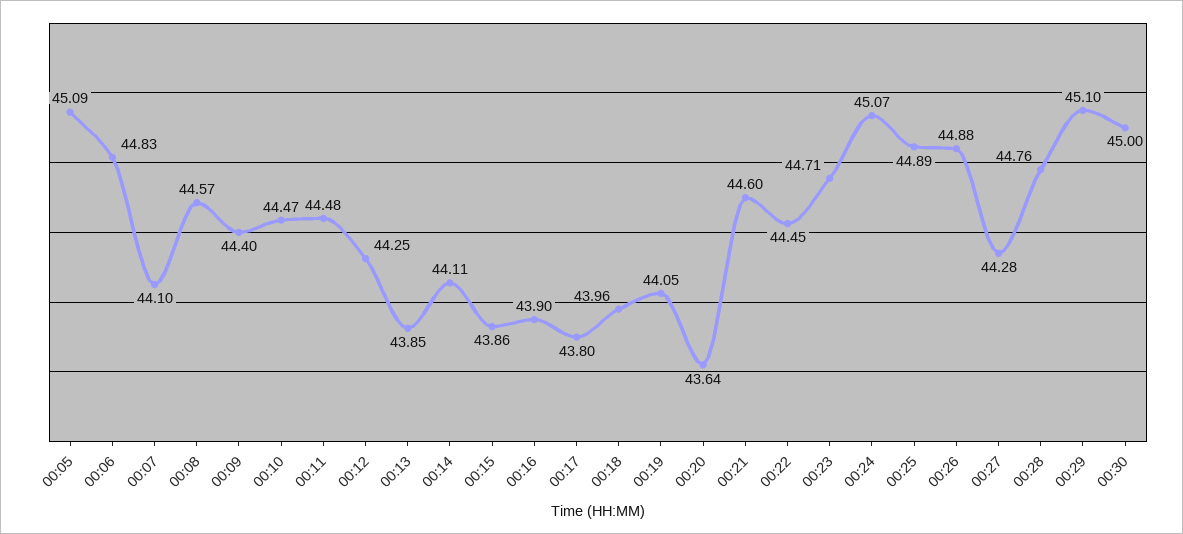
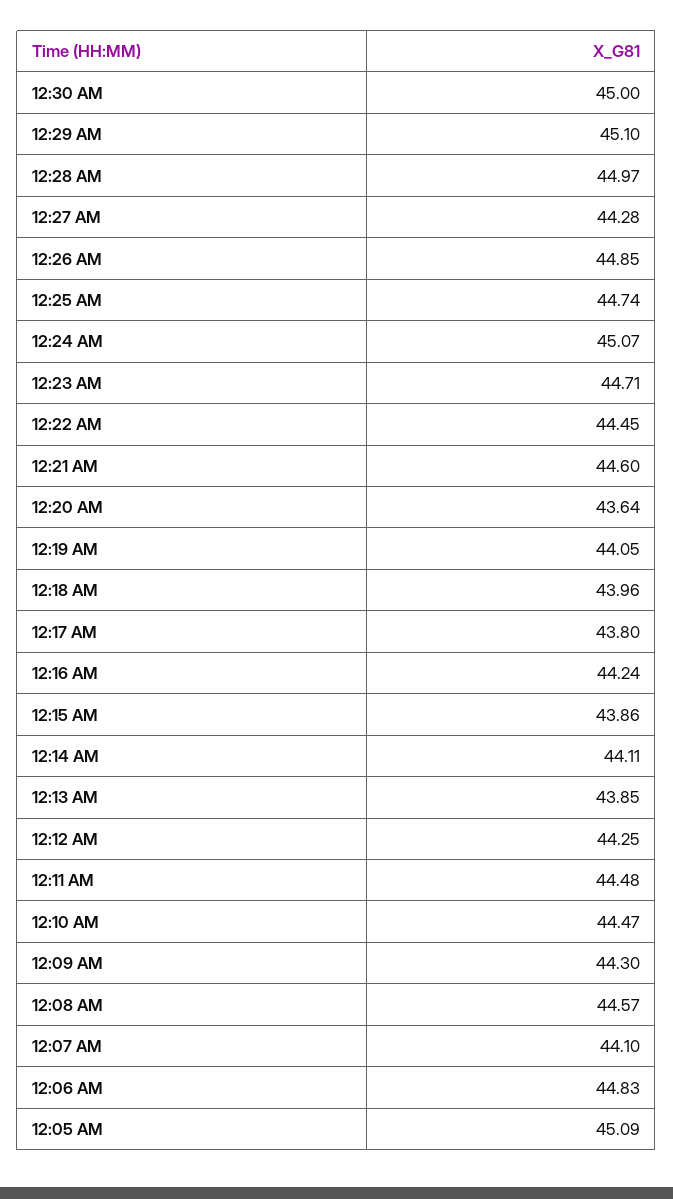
00:09: 44.4 -> 44.3
00:16: 43.9 -> 44.24
00:25: 44.89 -> 44.74
00:26: 44.88 -> 44.85
00:28: 44.76 -> 44.97

